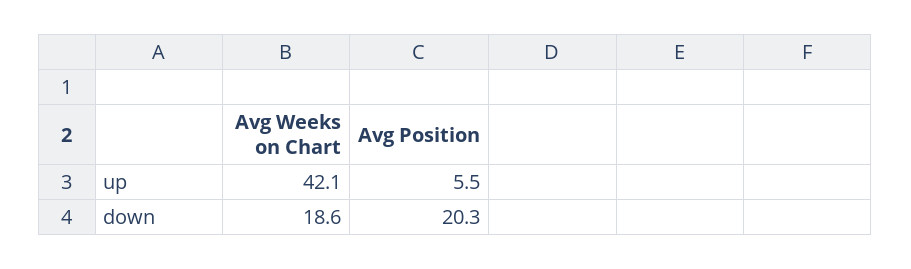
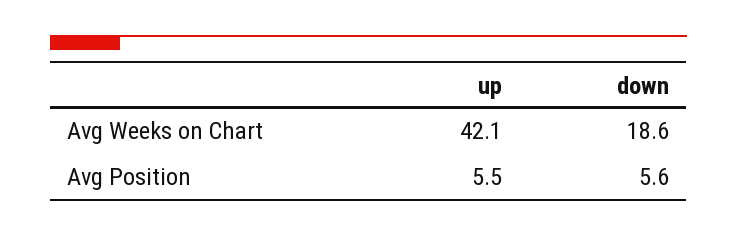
Avg Position, down: 20.3 -> 5.6

